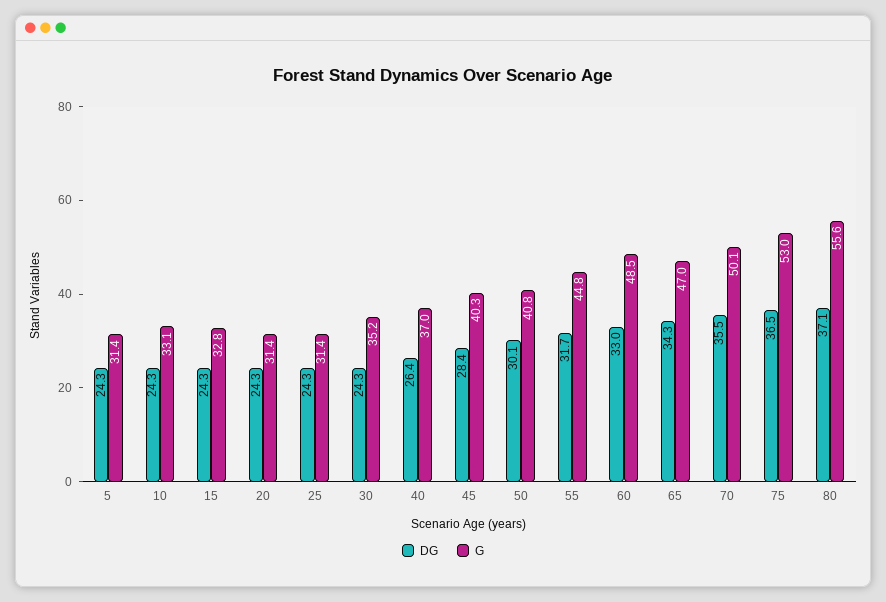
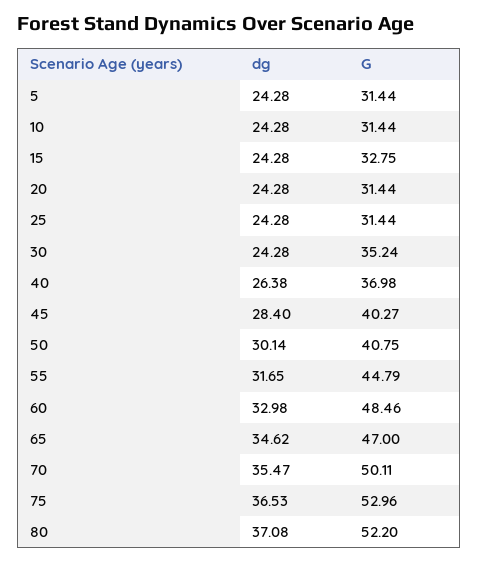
G, 10: 33.1 -> 31.44
DG, 65: 34.3 -> 34.62
G, 80: 55.6 -> 52.2

